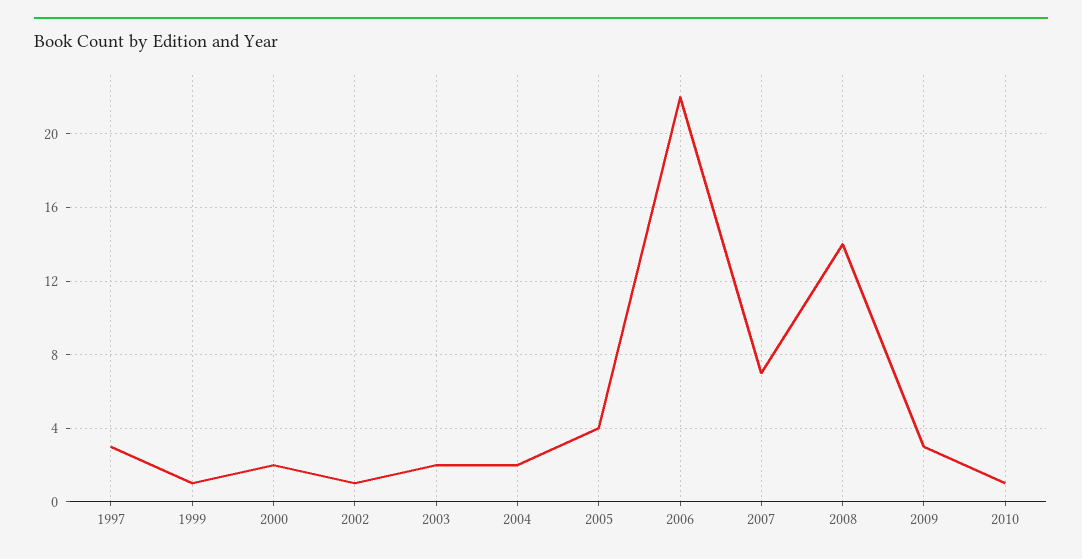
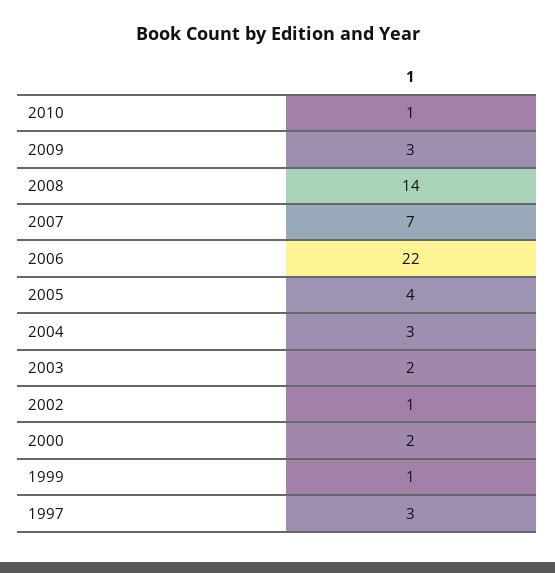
2004: 2 -> 3

